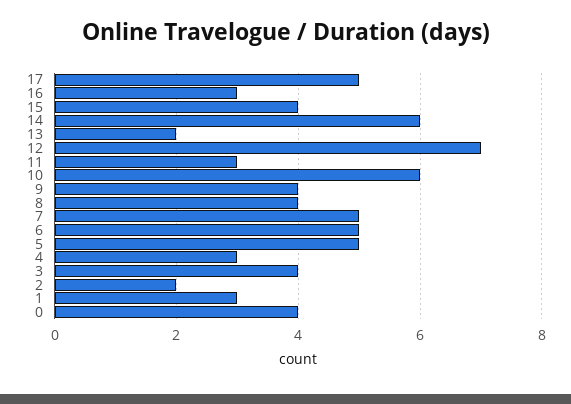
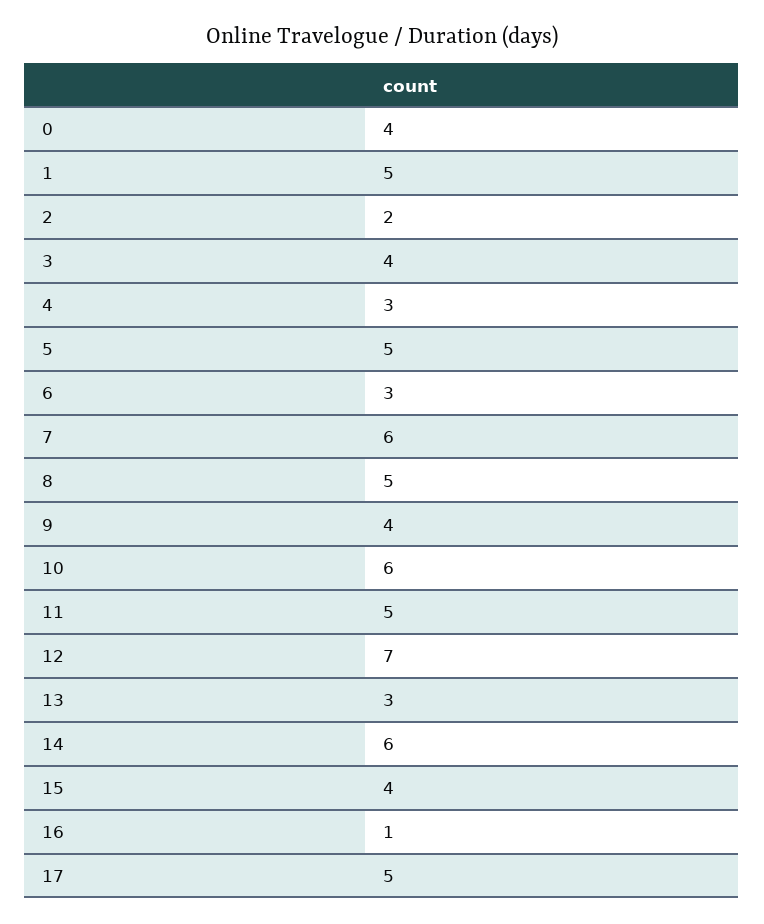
16: 3 -> 1
13: 2 -> 3
11: 3 -> 5
8: 4 -> 5
7: 5 -> 6
6: 5 -> 3
1: 3 -> 5

